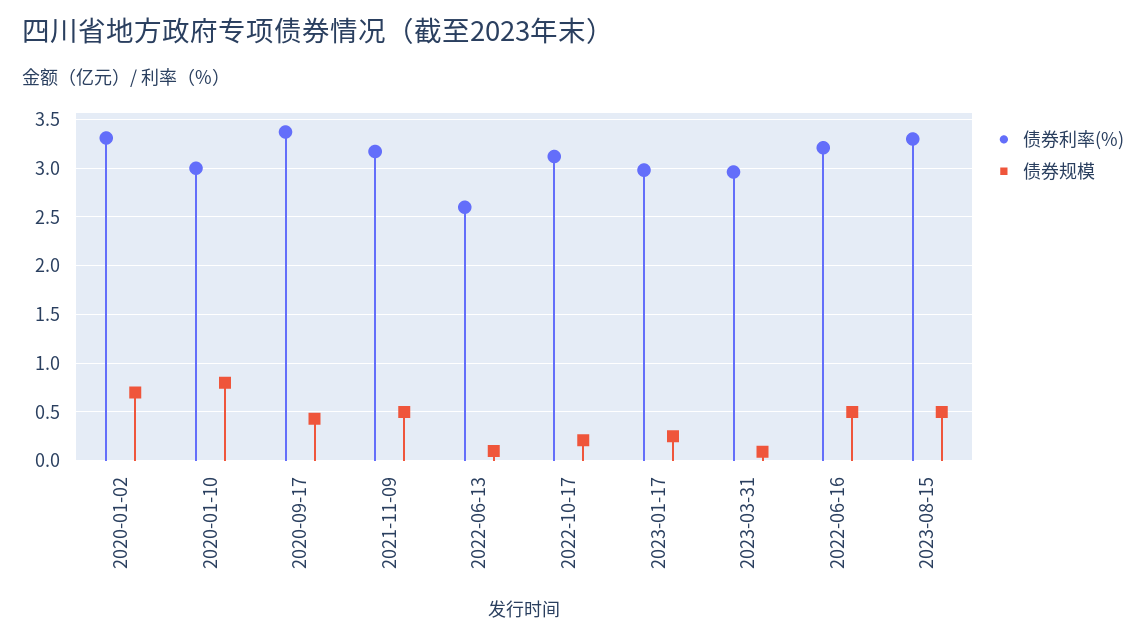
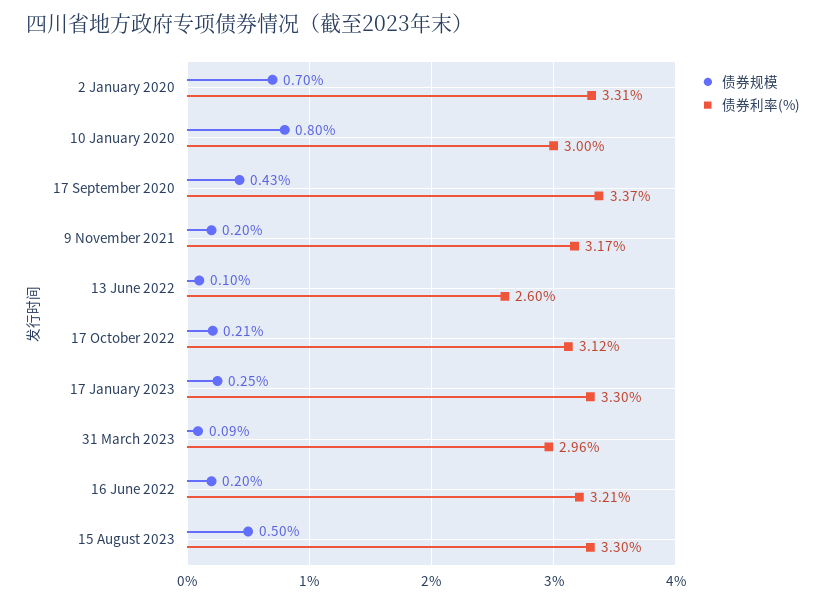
债券规模, 2021-11-09: 0.5 -> 0.2
债券利率(%), 2023-01-17: 3 -> 3.3
债券规模, 2022-06-16: 0.5 -> 0.2

